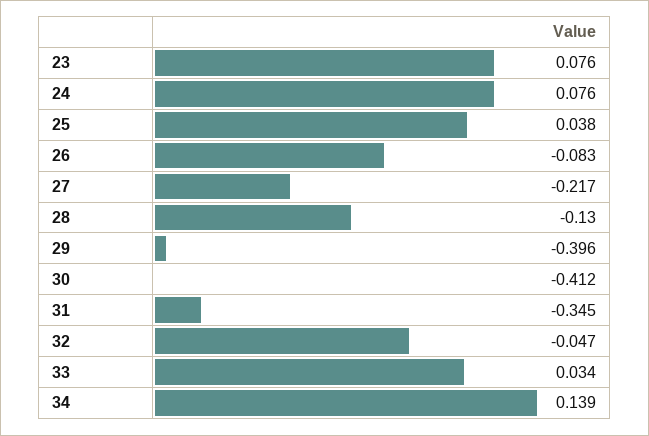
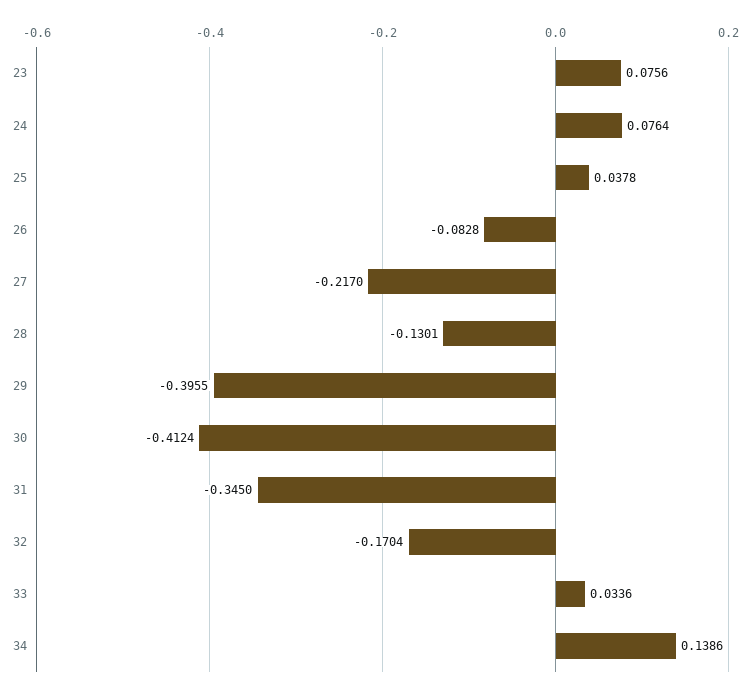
32: -0.047 -> -0.1704

